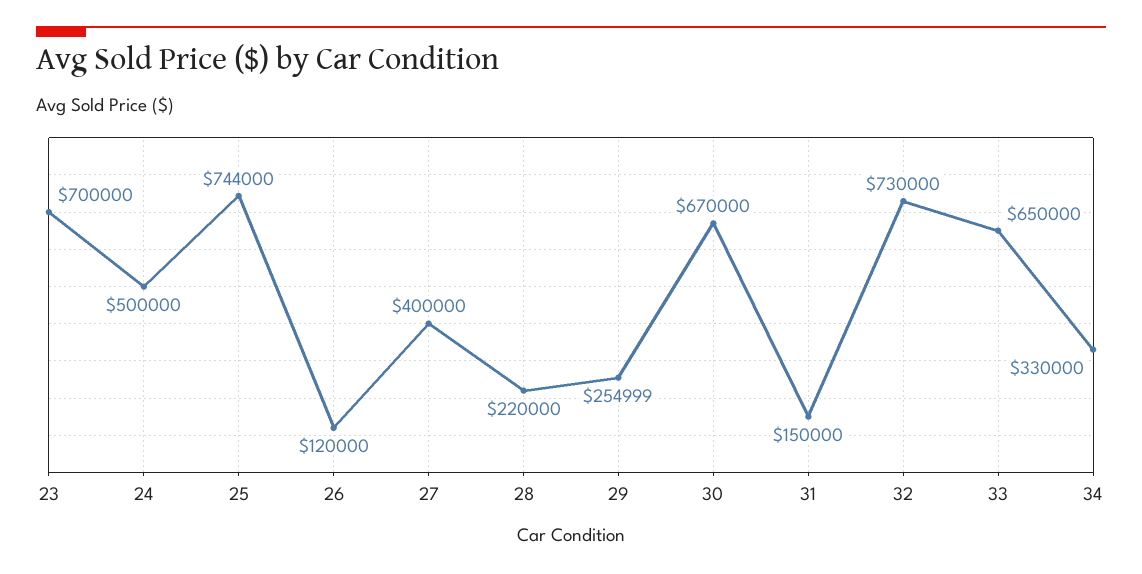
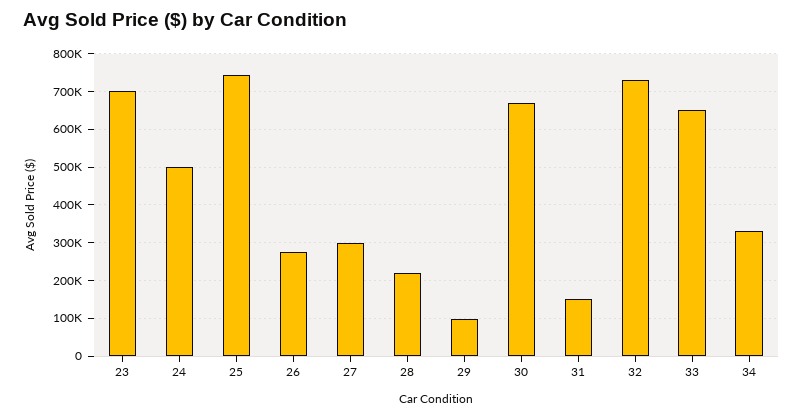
26: 120000 -> 280000
27: 400000 -> 300000
29: 254999 -> 100000

